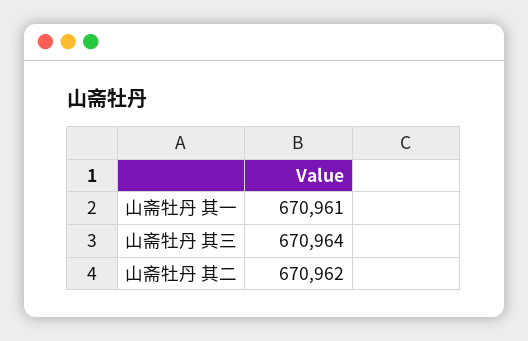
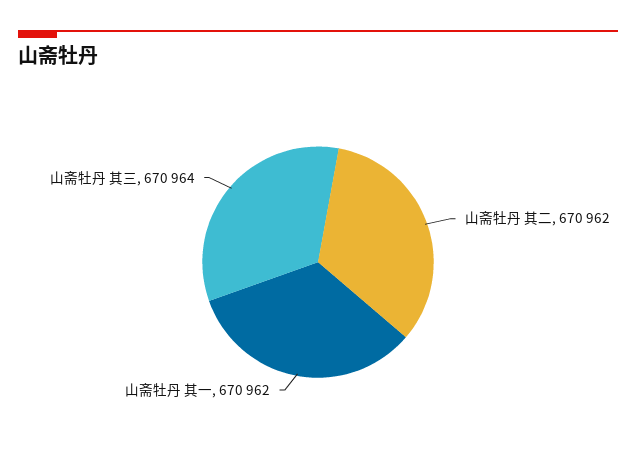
山斋牡丹 其一: 670961 -> 670962

